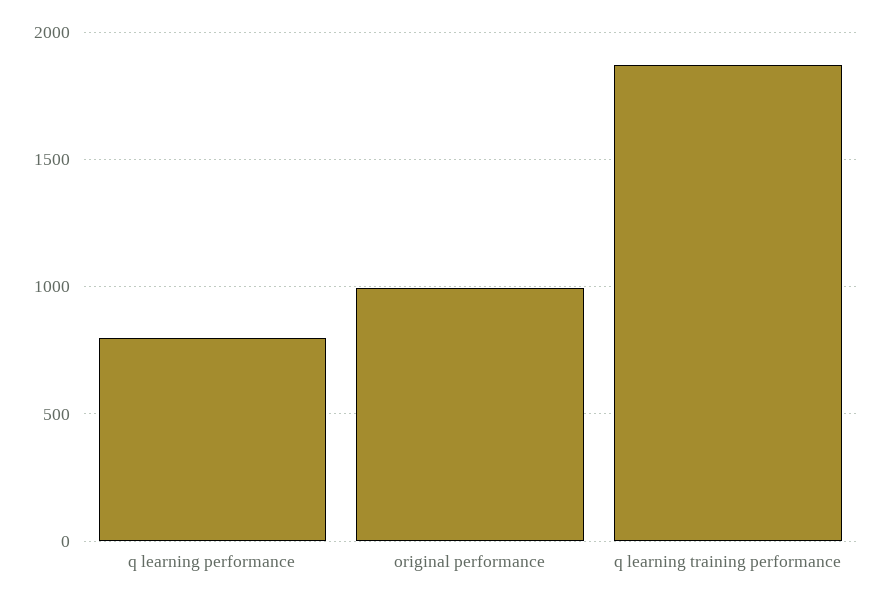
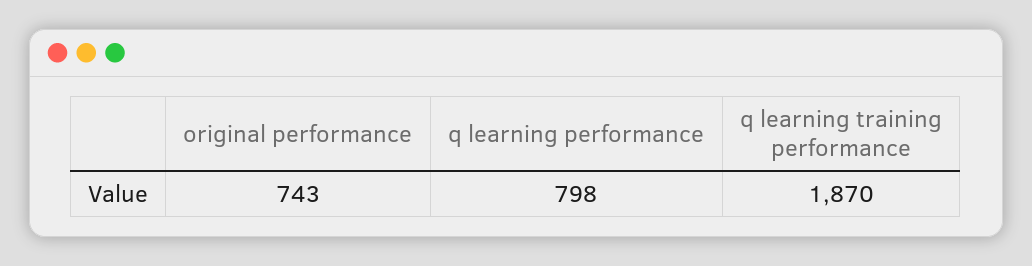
original performance: 1000 -> 743

